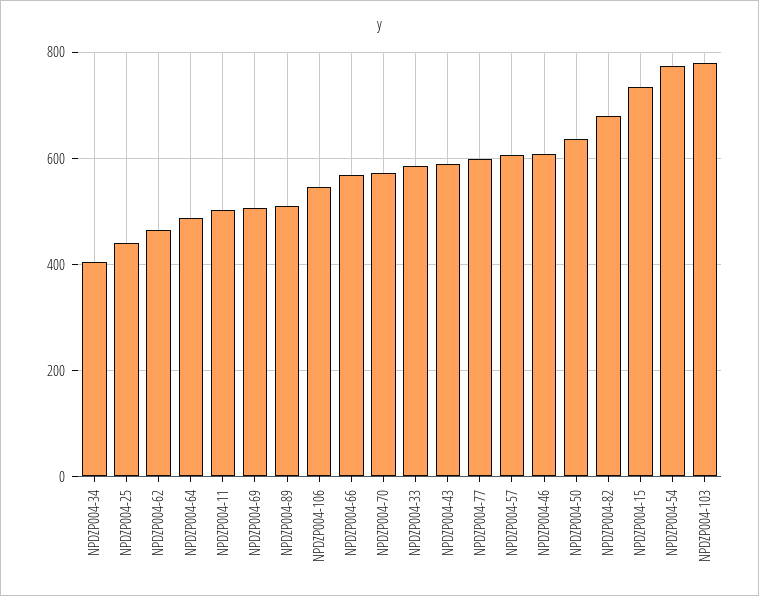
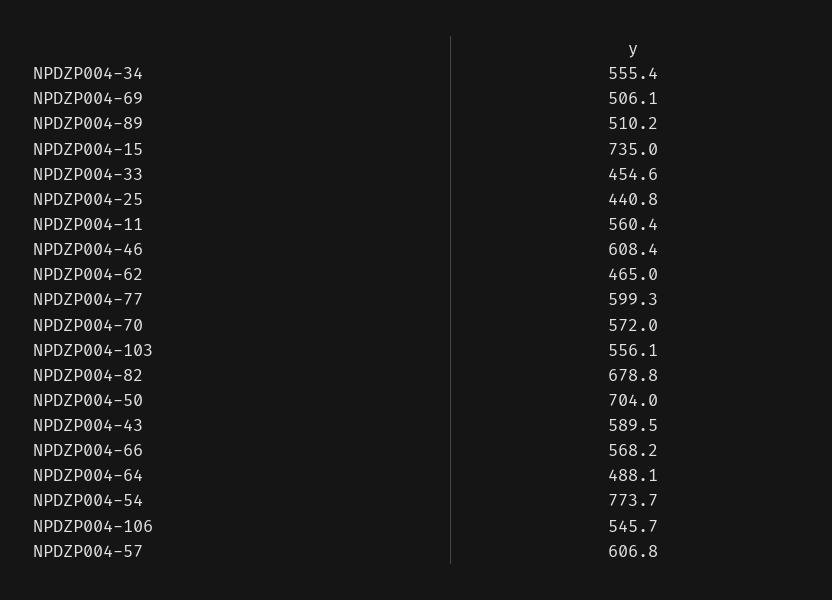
NPDZP004-34: 400 -> 555.4
NPDZP004-11: 500 -> 560.4
NPDZP004-33: 580 -> 454.6
NPDZP004-50: 640 -> 704
NPDZP004-103: 780 -> 556.1

